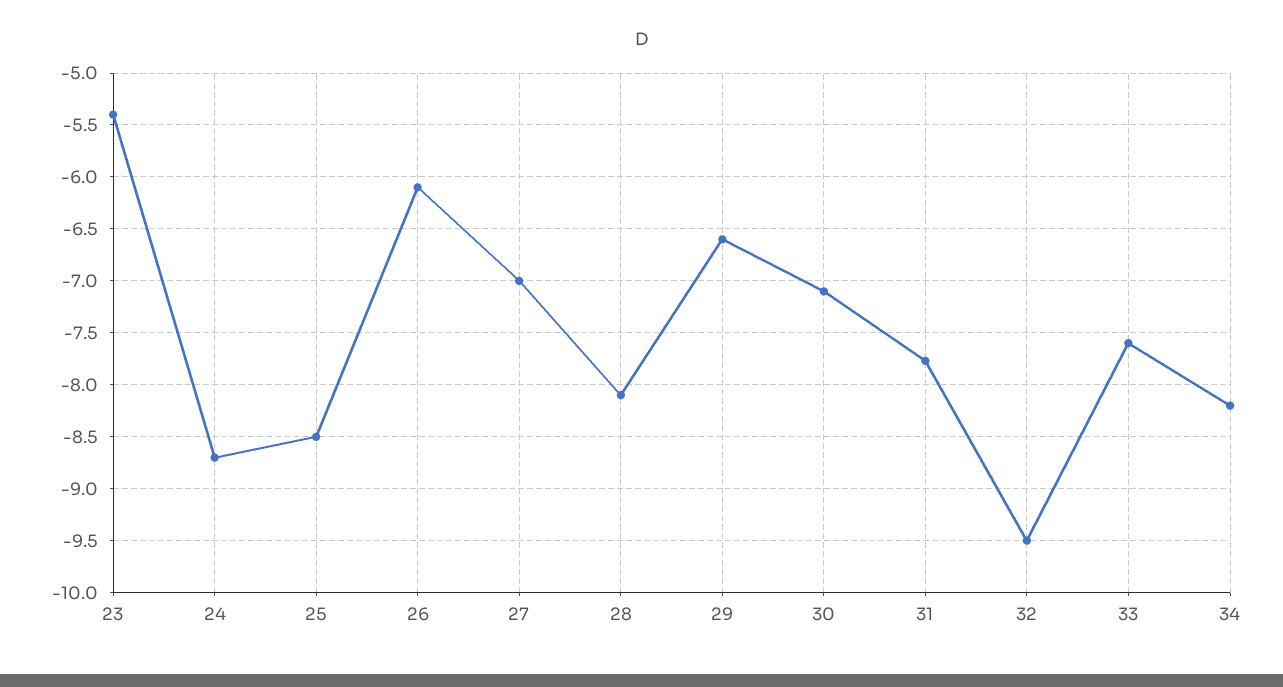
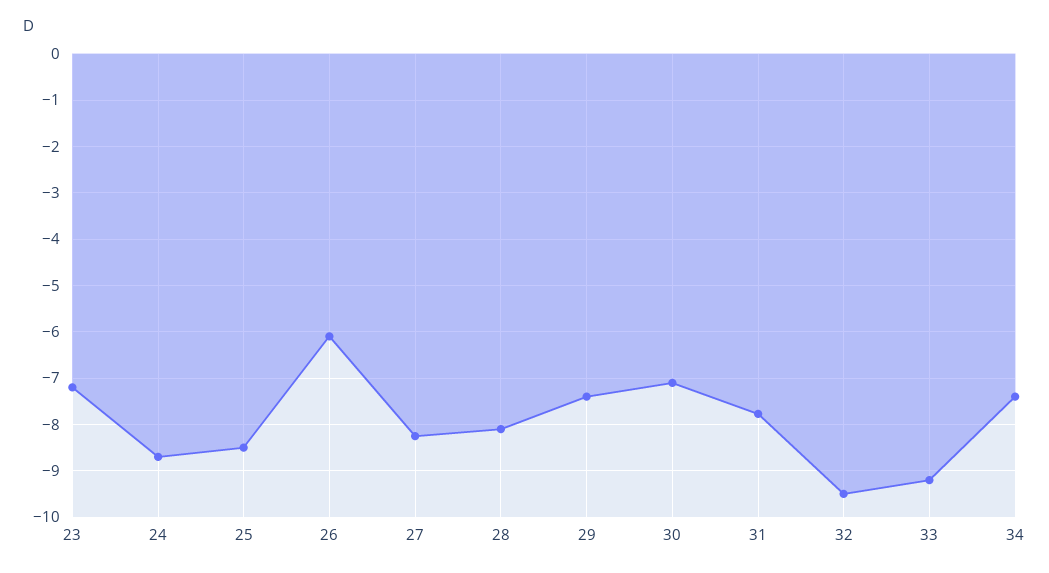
23: -5.4 -> -7.2
27: -7 -> -8.2
29: -6.6 -> -7.4
33: -7.6 -> -9.2
34: -8.2 -> -7.4

